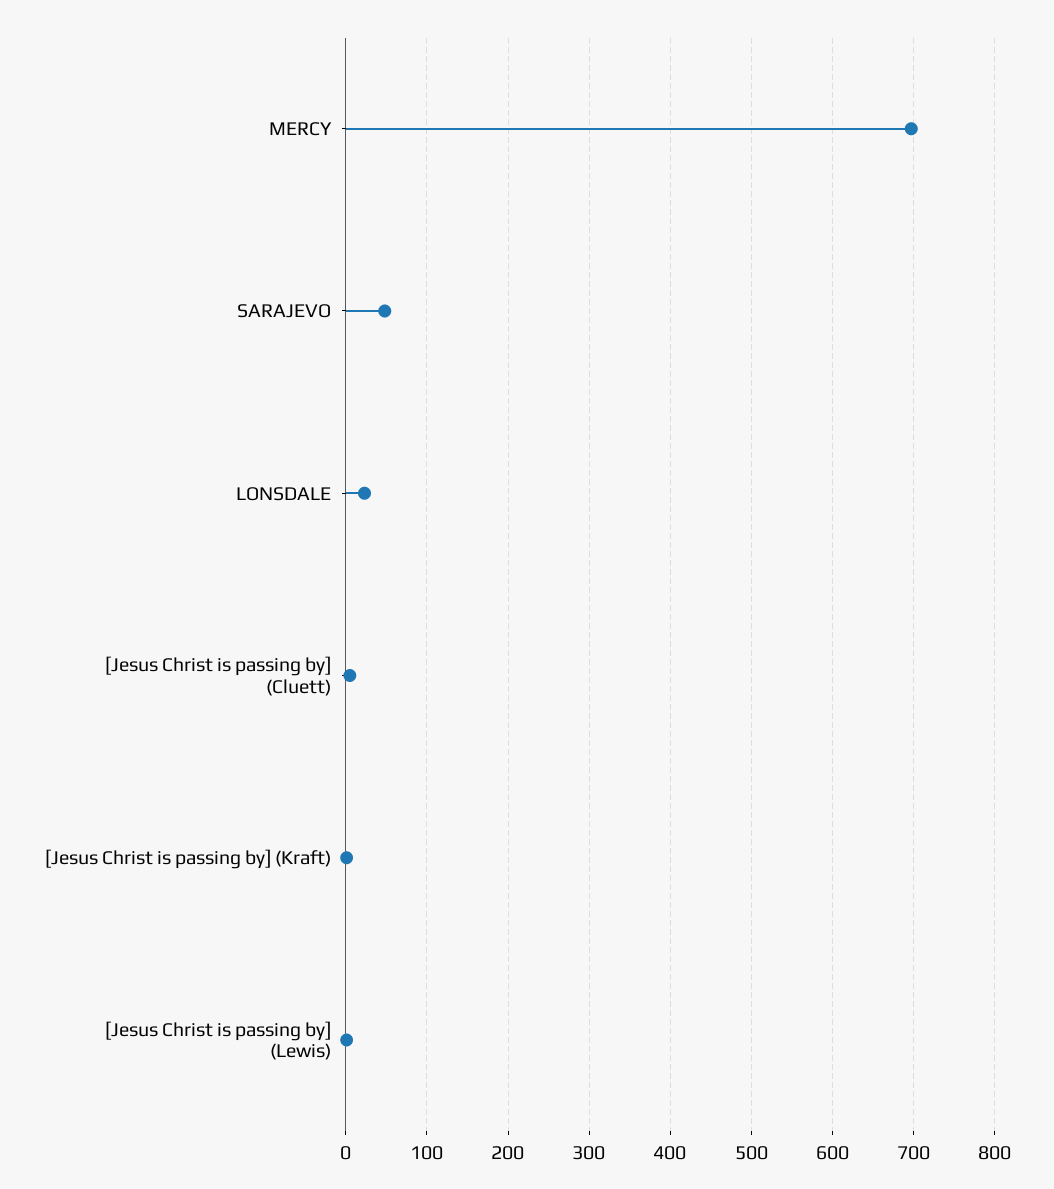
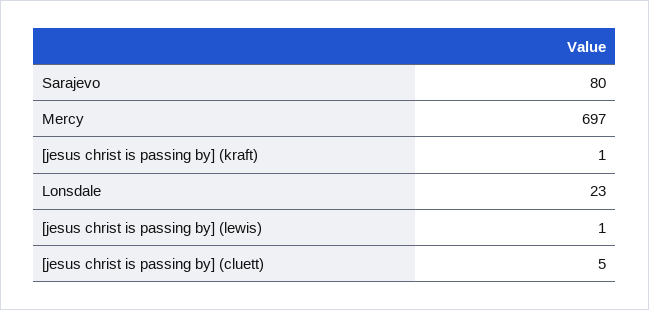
SARAJEVO: 50 -> 80

